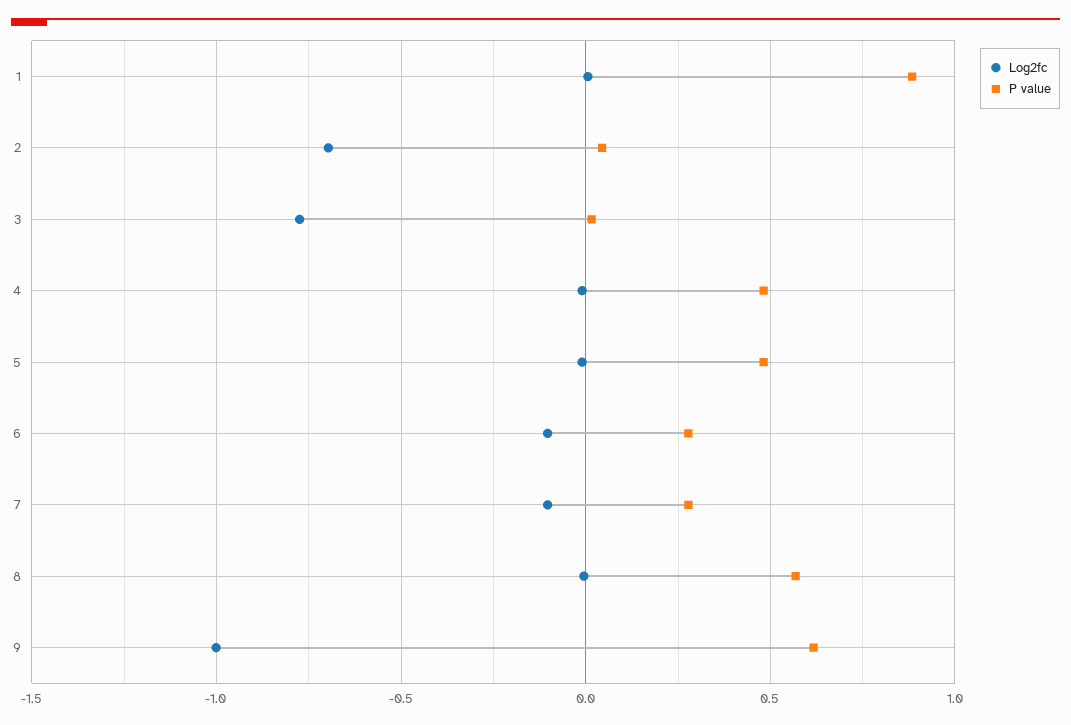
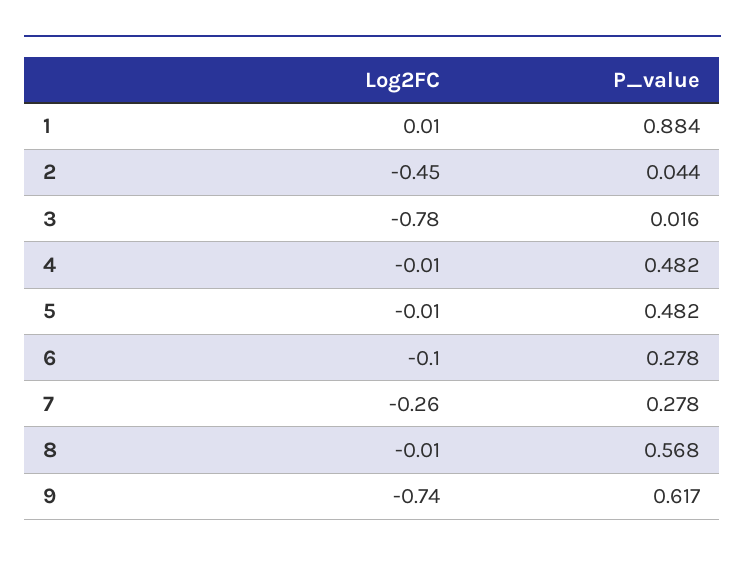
Log2fc, 2: -0.7 -> -0.45
Log2fc, 7: -0.1 -> -0.26
Log2fc, 9: -1 -> -0.74

